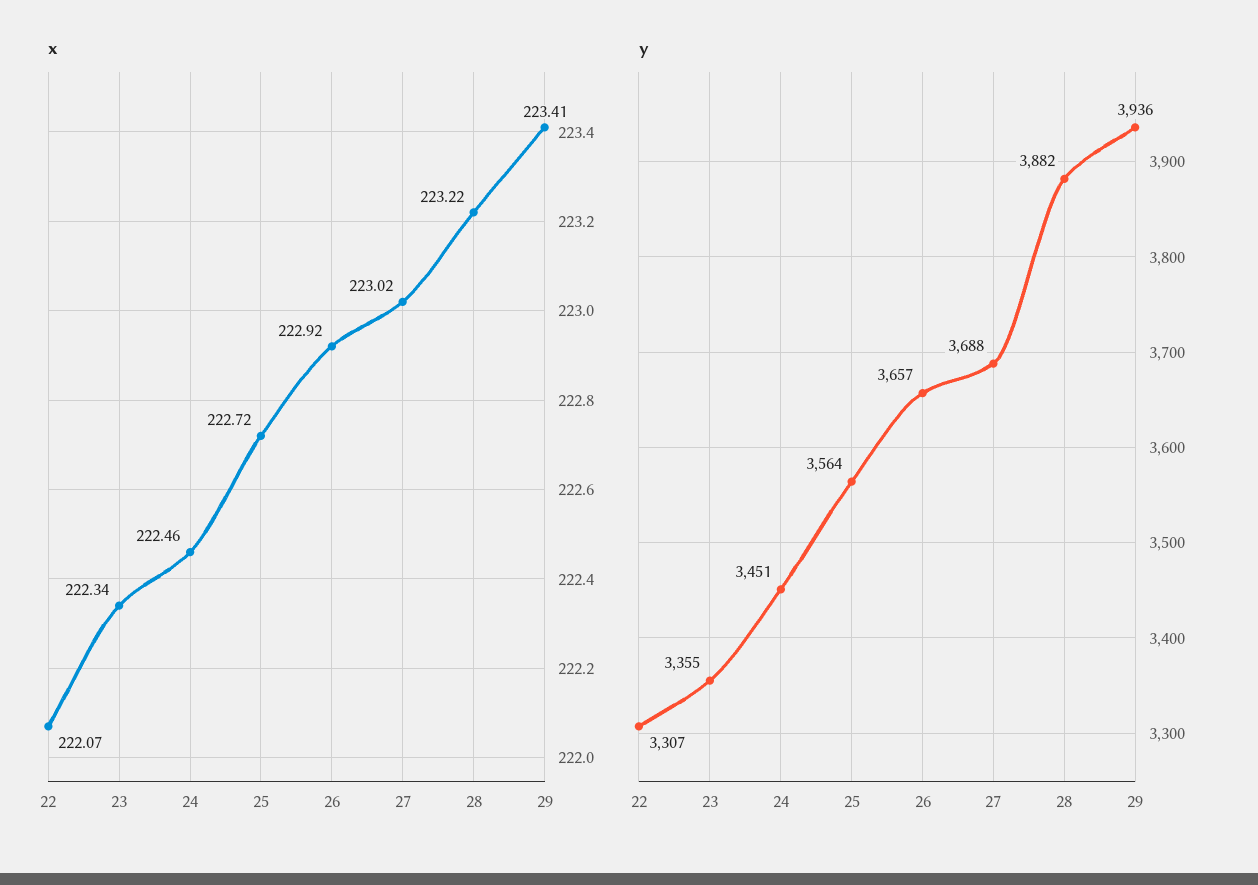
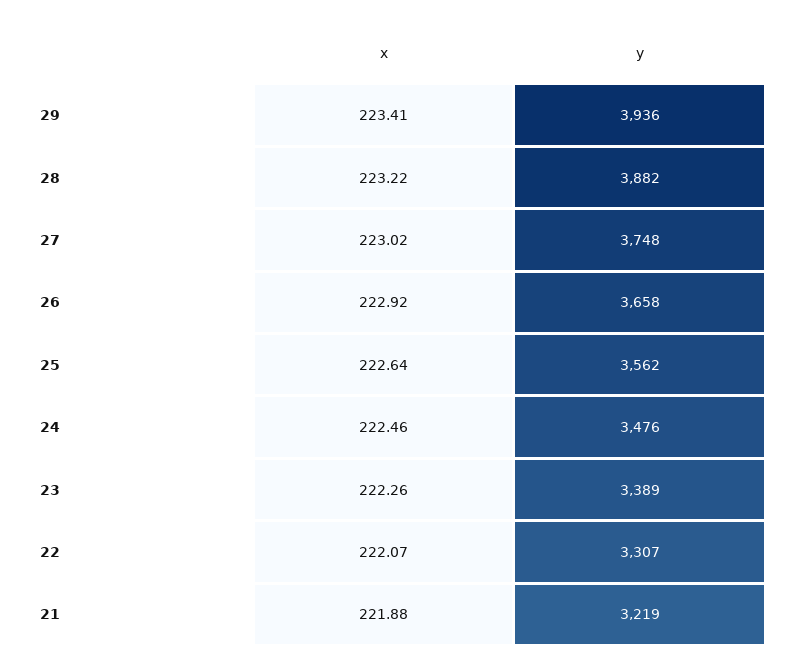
x, 23: 222.34 -> 222.26
x, 25: 222.72 -> 222.64
y, 23: 3355 -> 3389
y, 24: 3451 -> 3476
y, 25: 3564 -> 3562
y, 26: 3657 -> 3658
y, 27: 3688 -> 3748
x, 21: none -> 221.88
y, 21: none -> 3219

